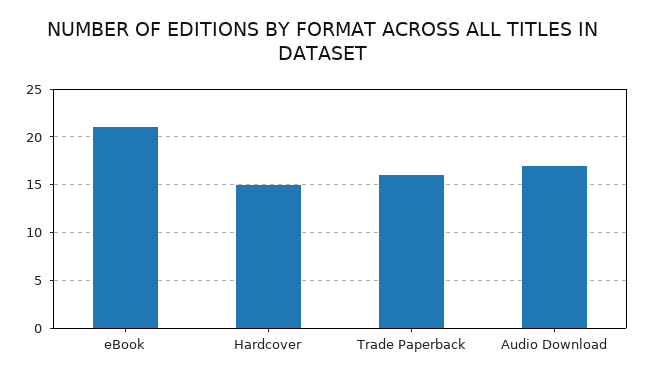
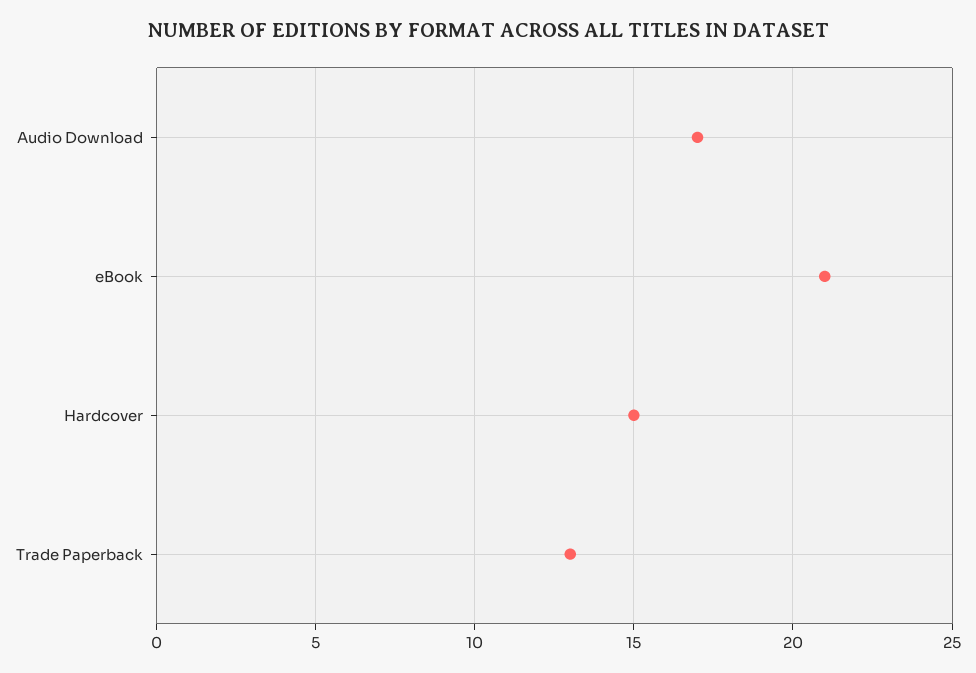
Trade Paperback: 16 -> 13

